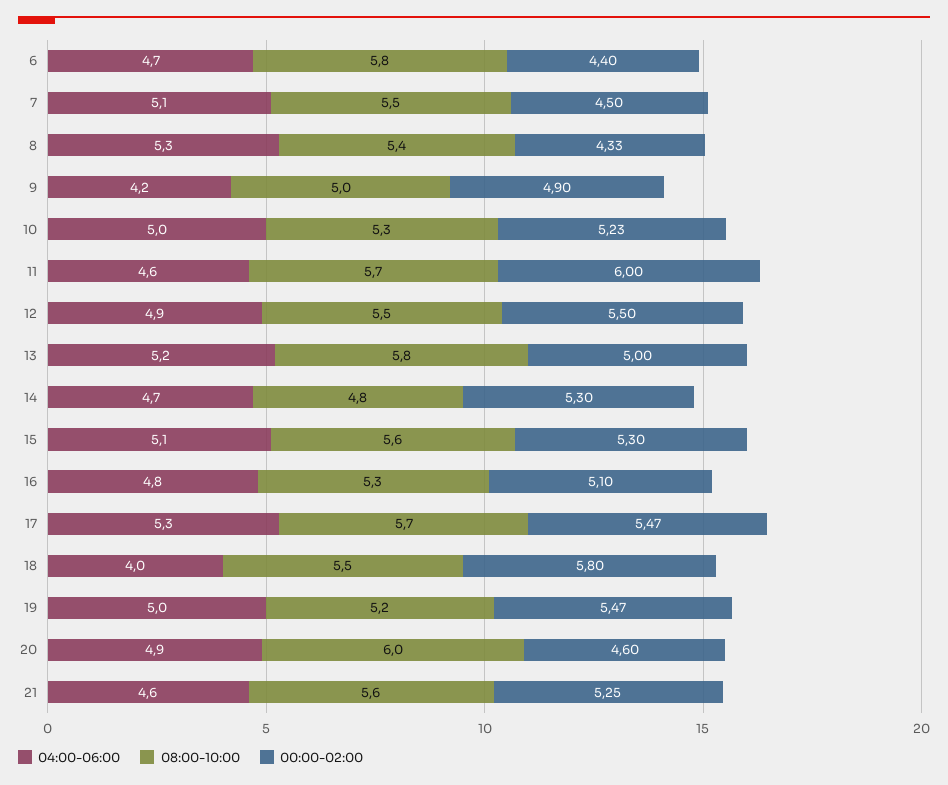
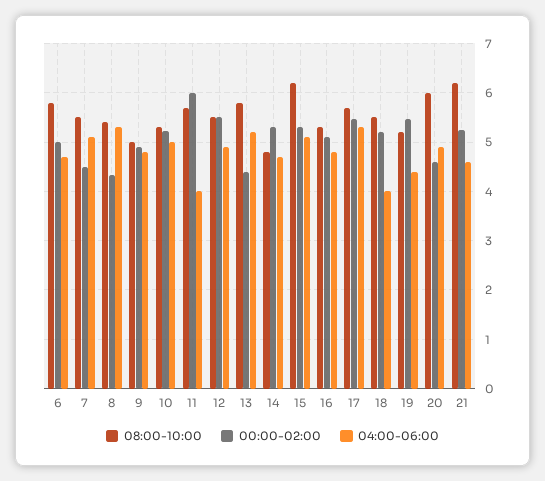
00:00-02:00, 6: 4.4 -> 5
04:00-06:00, 9: 4.2 -> 4.8
04:00-06:00, 11: 4.6 -> 4
00:00-02:00, 13: 5 -> 4.4
08:00-10:00, 15: 5.6 -> 6.2
00:00-02:00, 18: 5.8 -> 5.2
04:00-06:00, 19: 5 -> 4.4
08:00-10:00, 21: 5.6 -> 6.2

